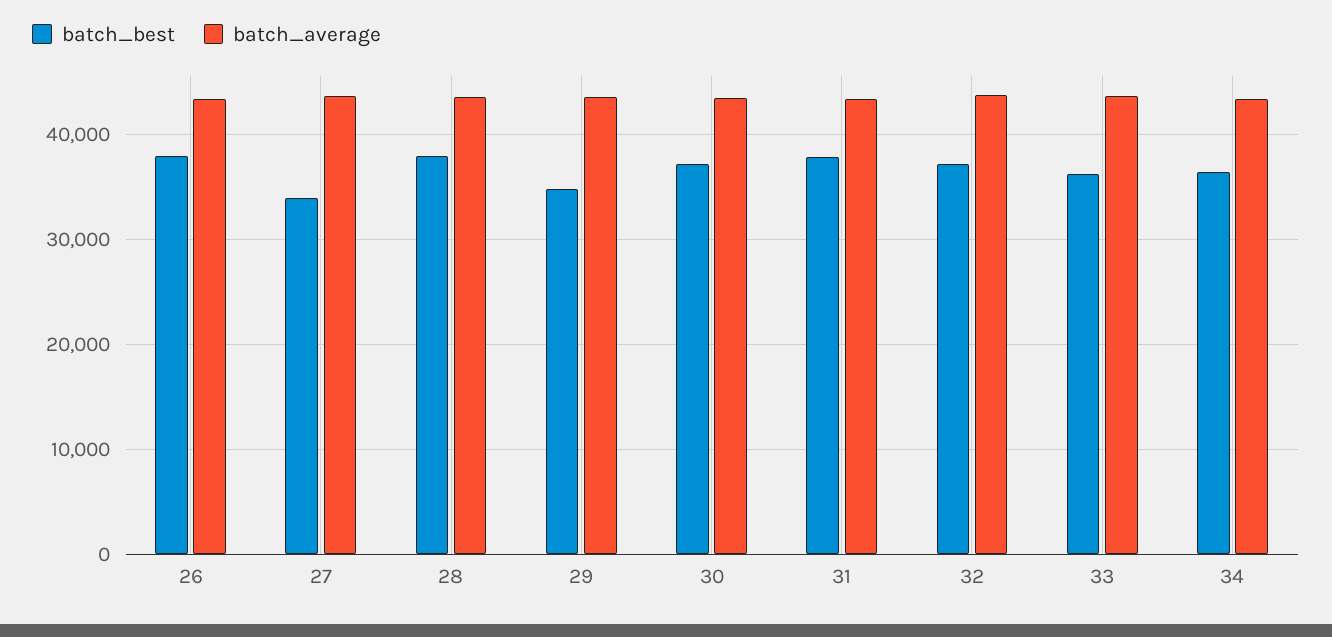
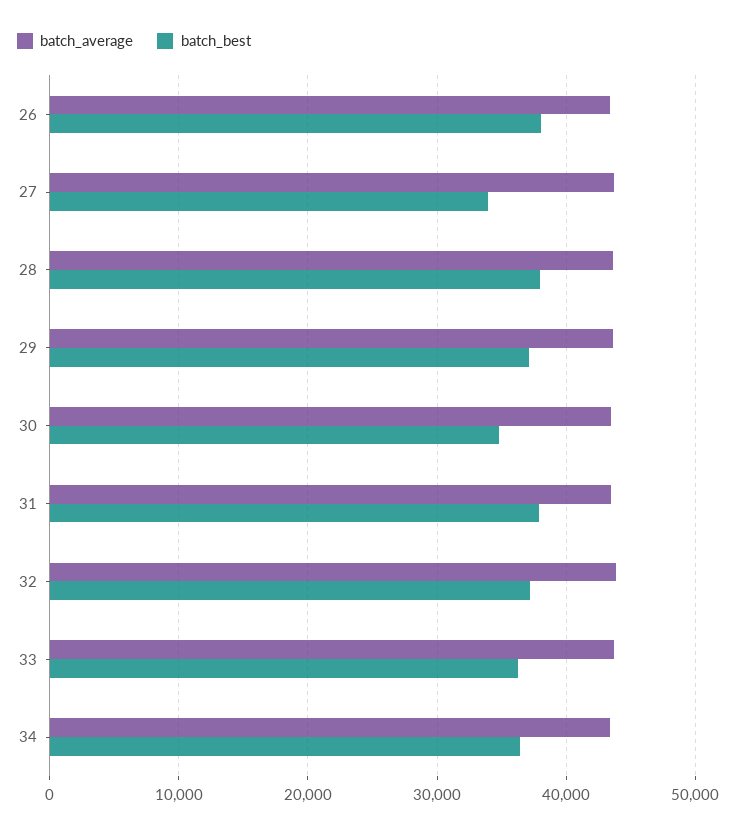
batch_best, 29: 35000 -> 37000
batch_best, 30: 37000 -> 35000

